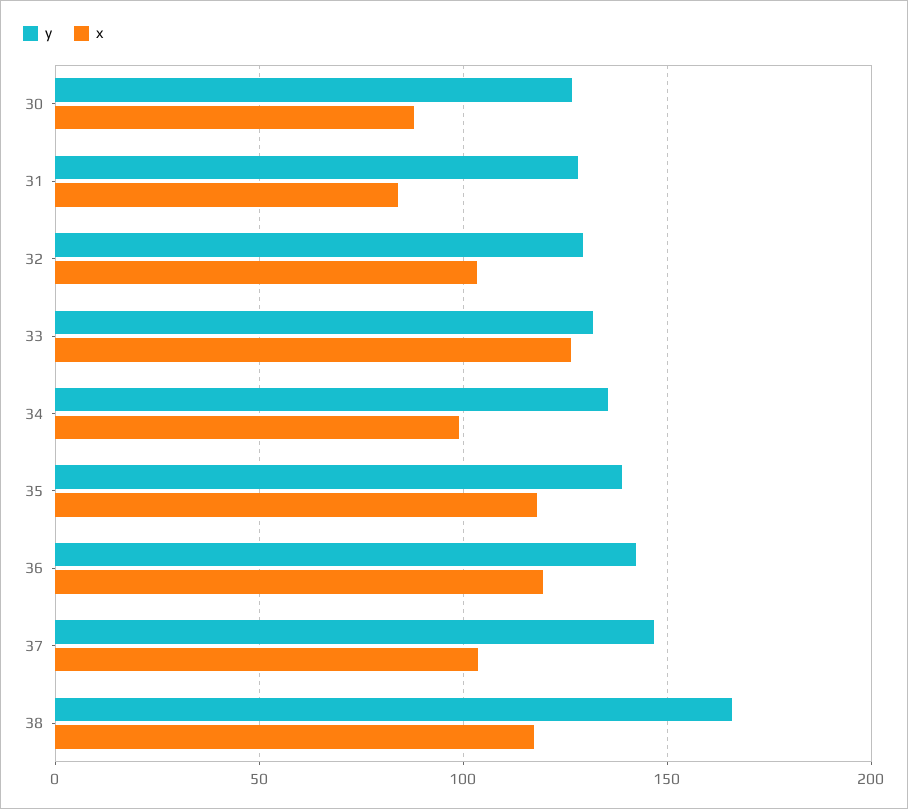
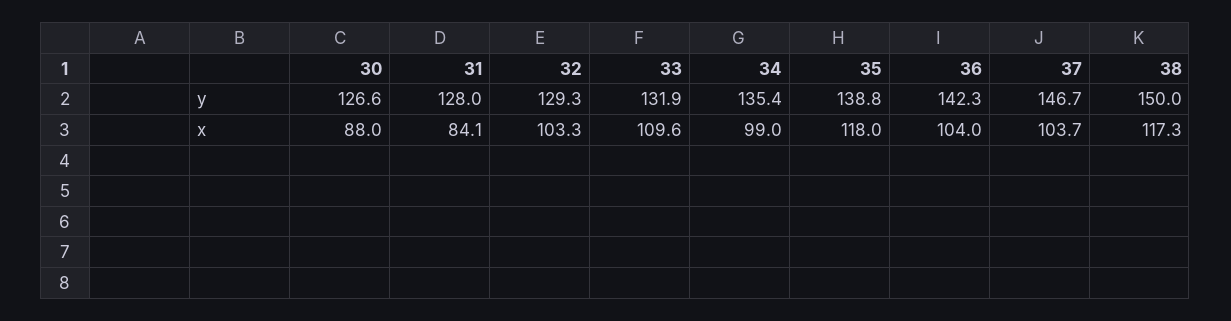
x, 33: 125 -> 109.6
x, 36: 120 -> 104
y, 38: 165 -> 150

